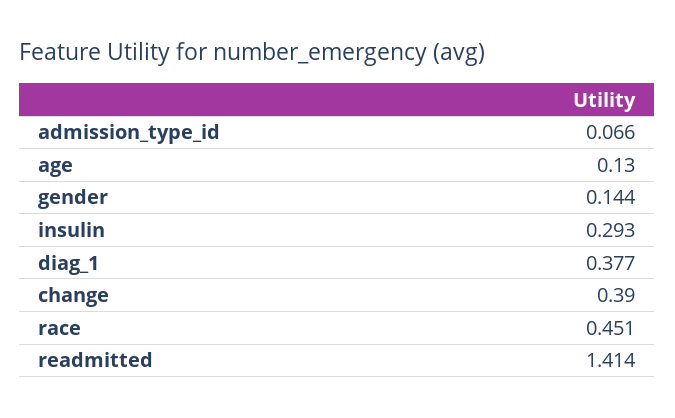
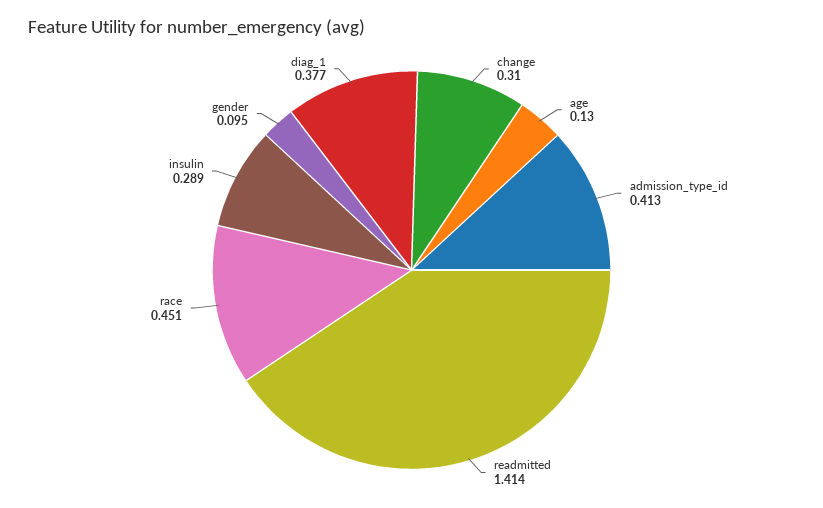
admission_type_id: 0.066 -> 0.413
gender: 0.144 -> 0.095
insulin: 0.293 -> 0.289
change: 0.39 -> 0.31

